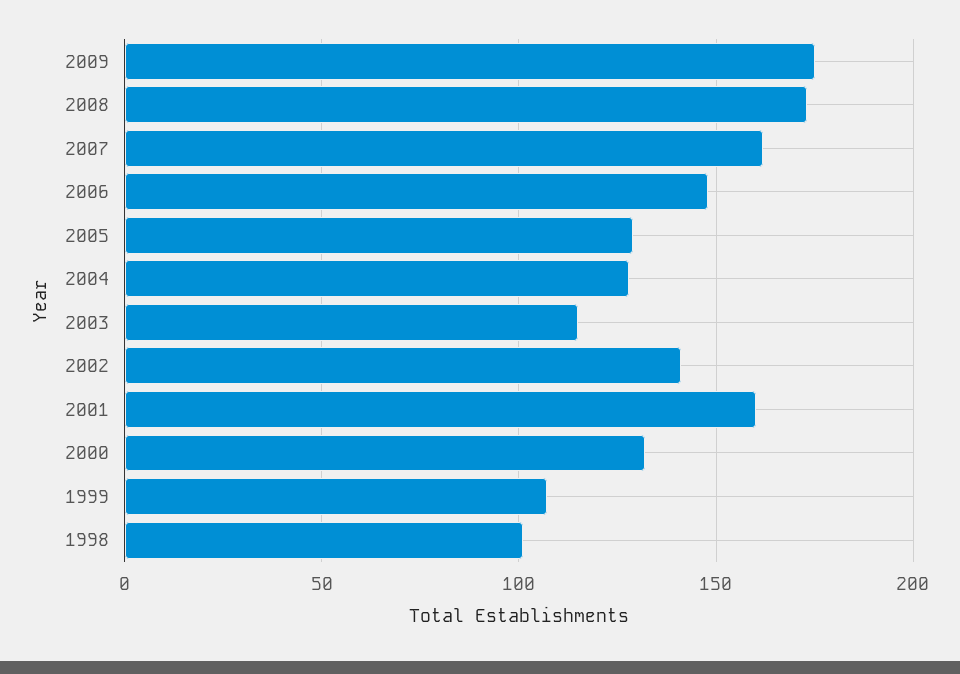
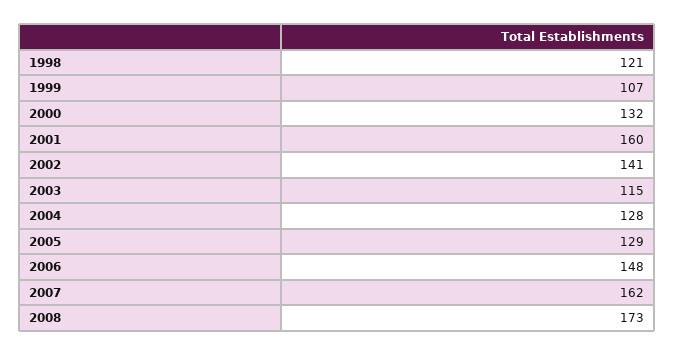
2009: 175 -> none
1998: 100 -> 121

